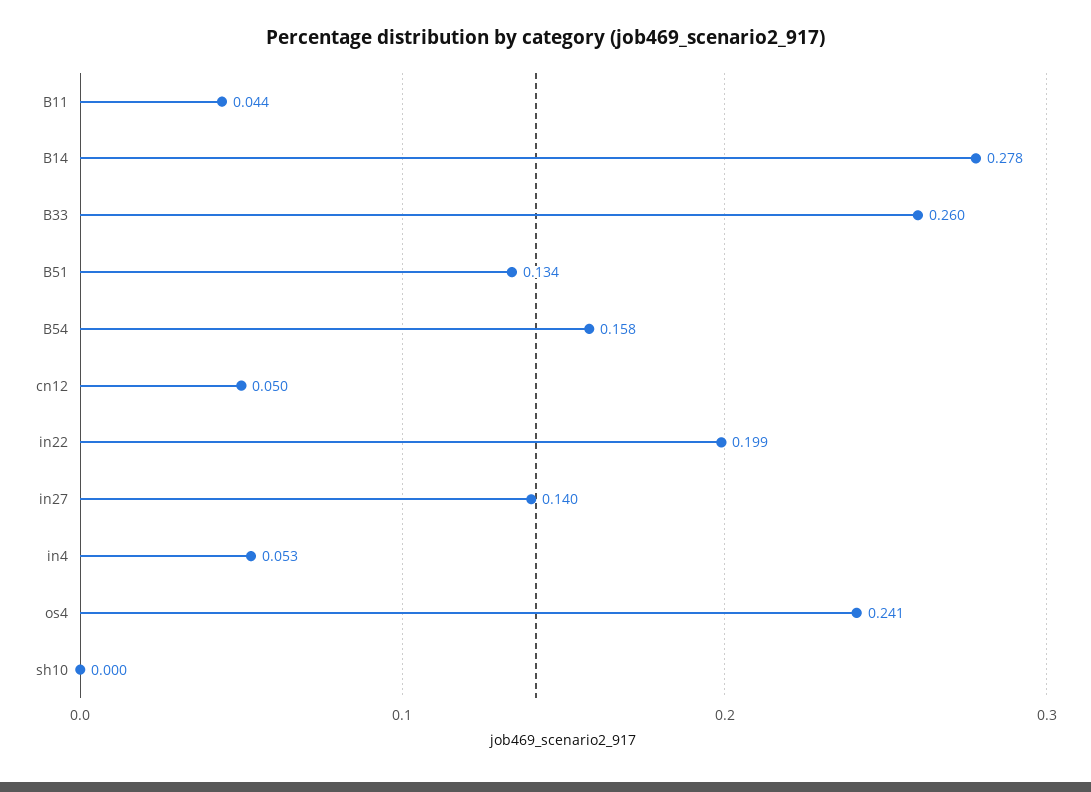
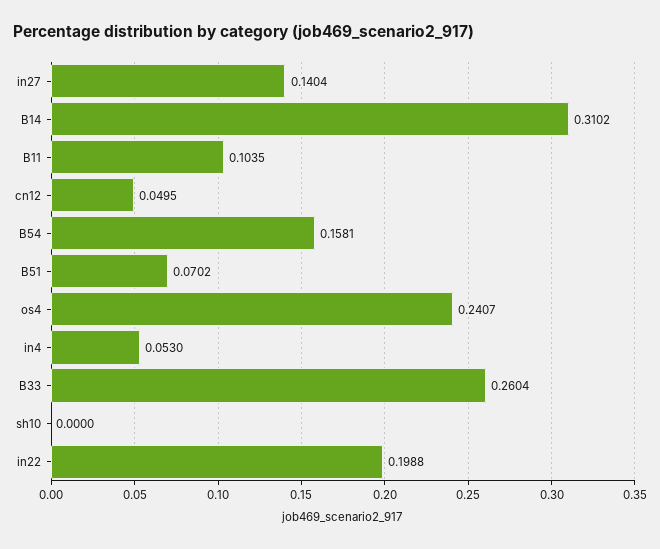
B11: 0.044 -> 0.1035
B14: 0.278 -> 0.3102
B51: 0.134 -> 0.0702

